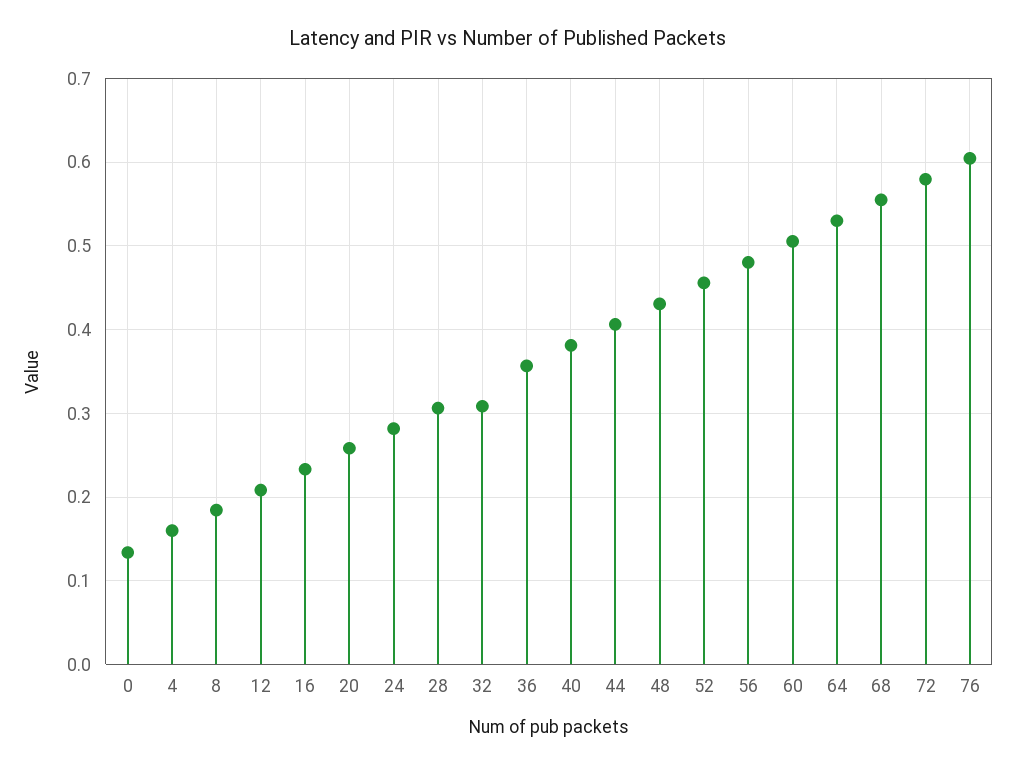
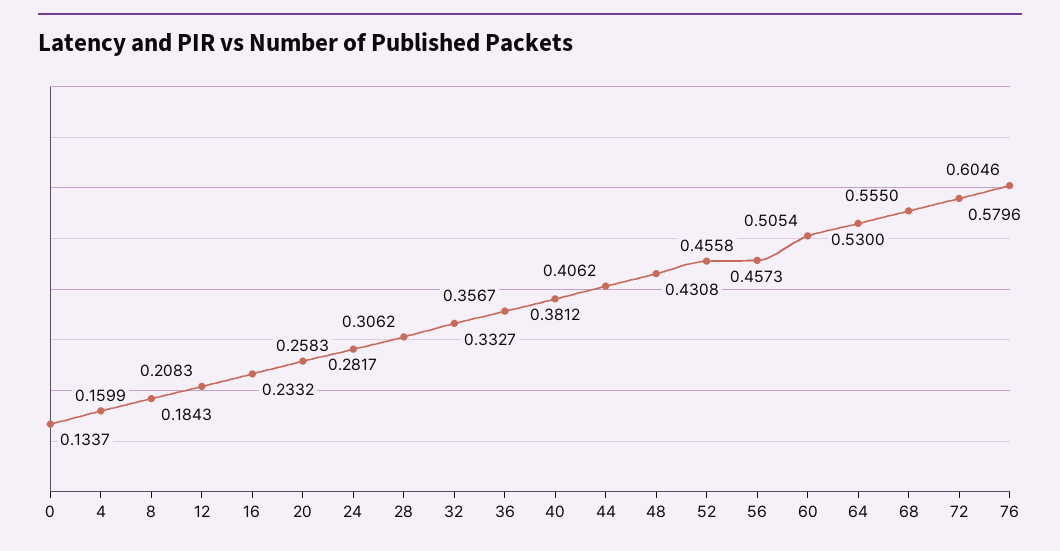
32: 0.31 -> 0.3327
56: 0.48 -> 0.4573

